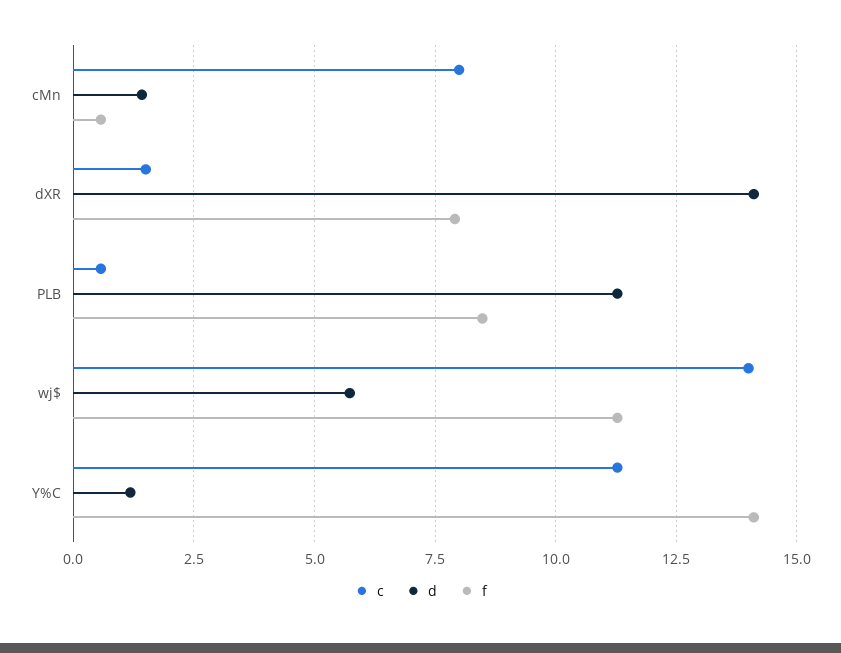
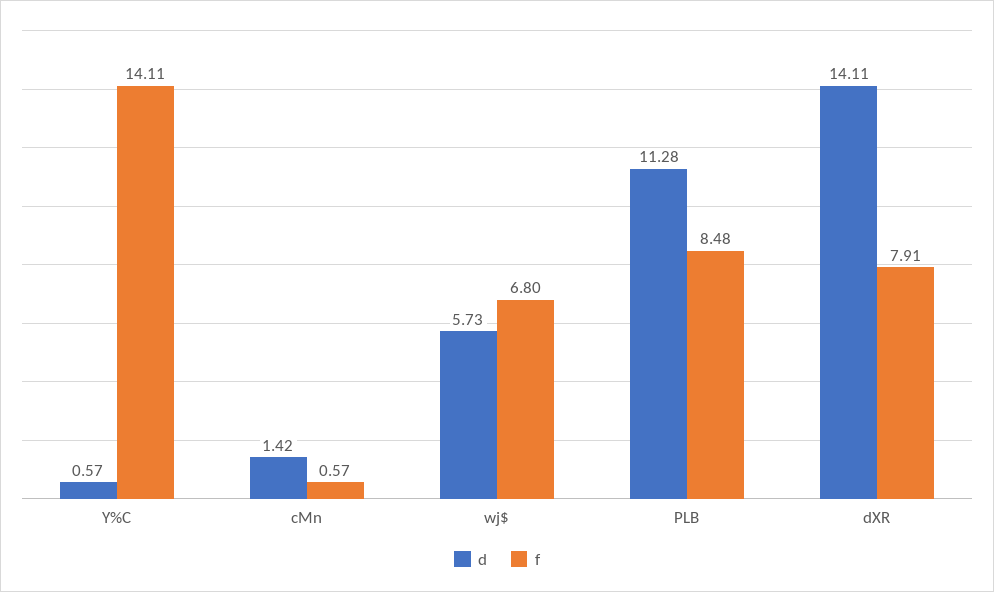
c, cMn: 8 -> none
c, dXR: 1.5 -> none
c, PLB: 0.5 -> none
c, wj$: 14 -> none
f, wj$: 11.25 -> 6.8
c, Y%C: 11.25 -> none
d, Y%C: 1.25 -> 0.57

